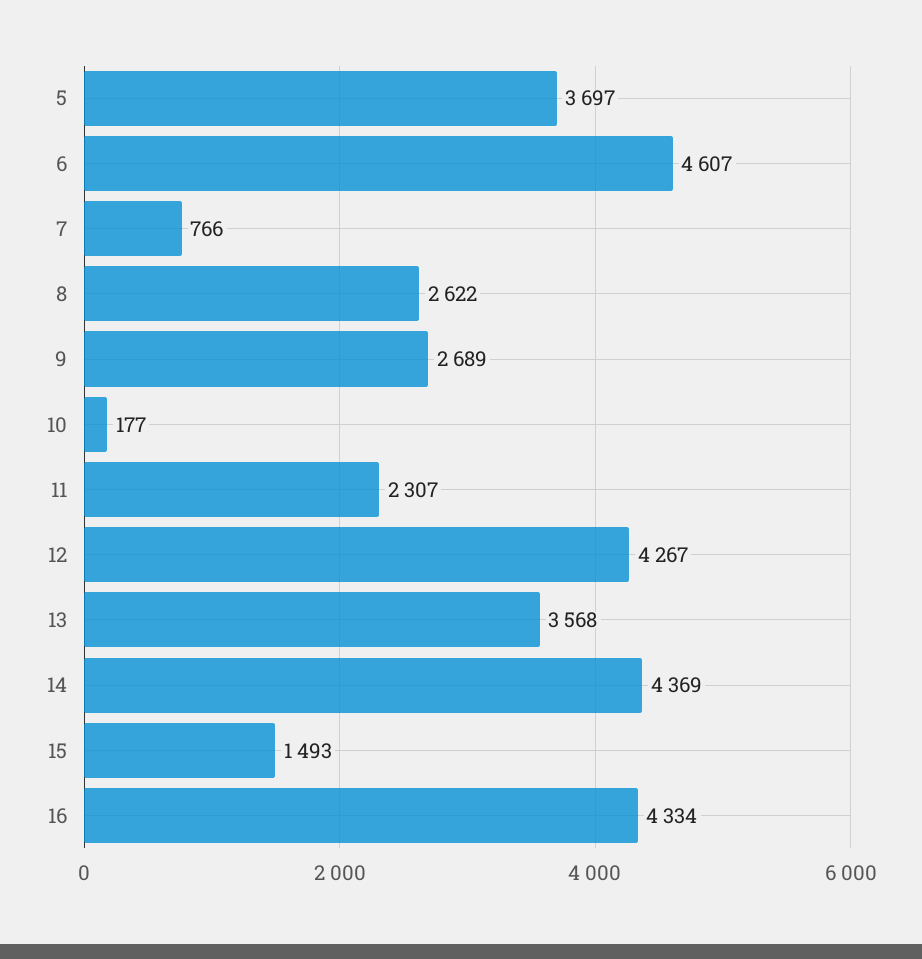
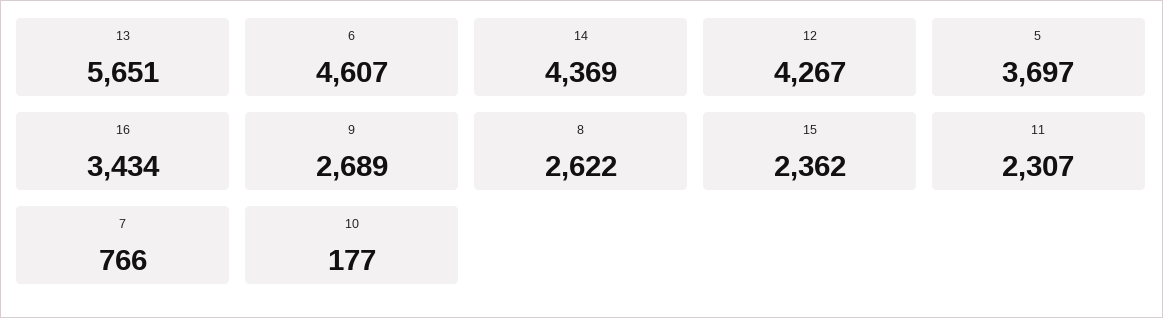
13: 3568 -> 5651
15: 1493 -> 2362
16: 4334 -> 3434

